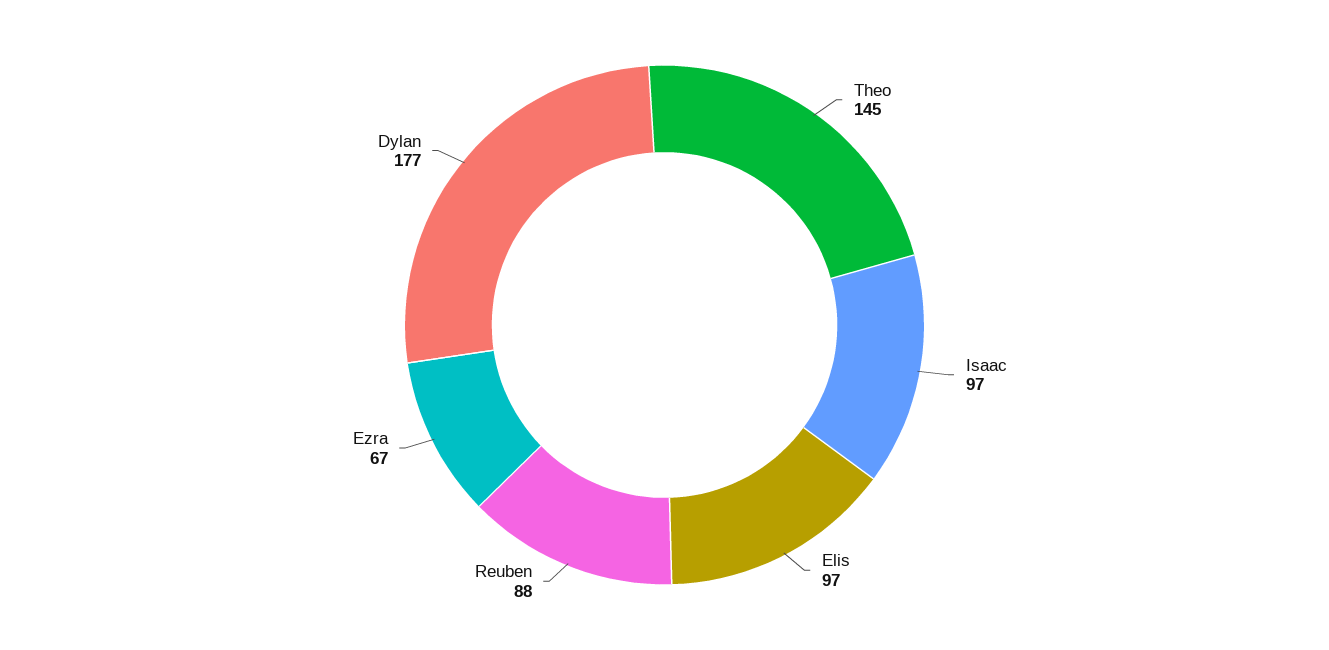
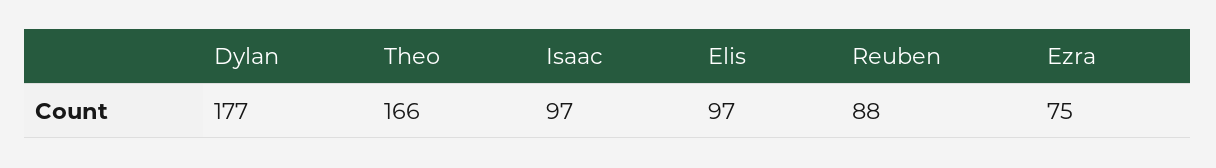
Theo: 145 -> 166
Ezra: 67 -> 75

